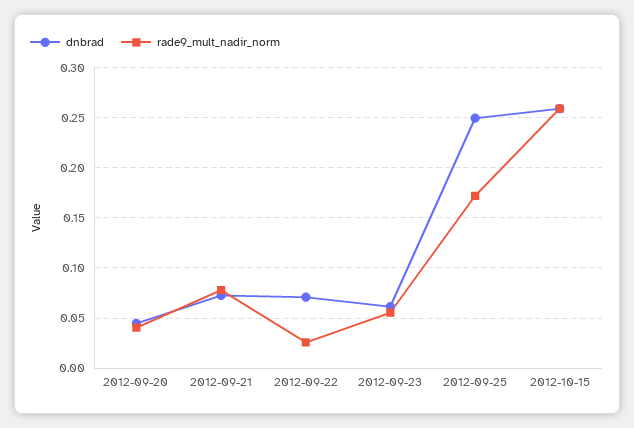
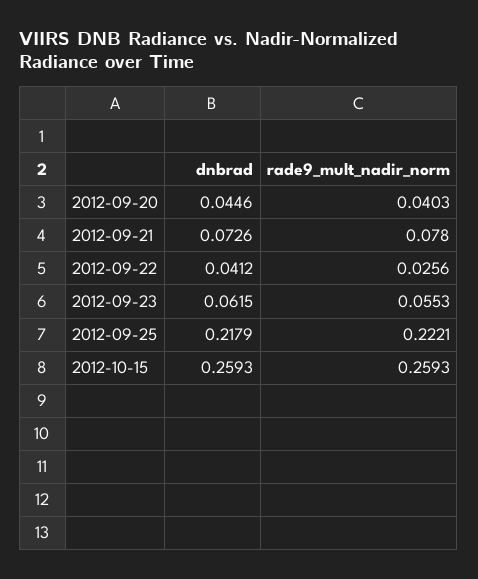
dnbrad, 2012-09-22: 0.07 -> 0.0412
dnbrad, 2012-09-25: 0.25 -> 0.2179
rade9_mult_nadir_norm, 2012-09-25: 0.17 -> 0.2221

